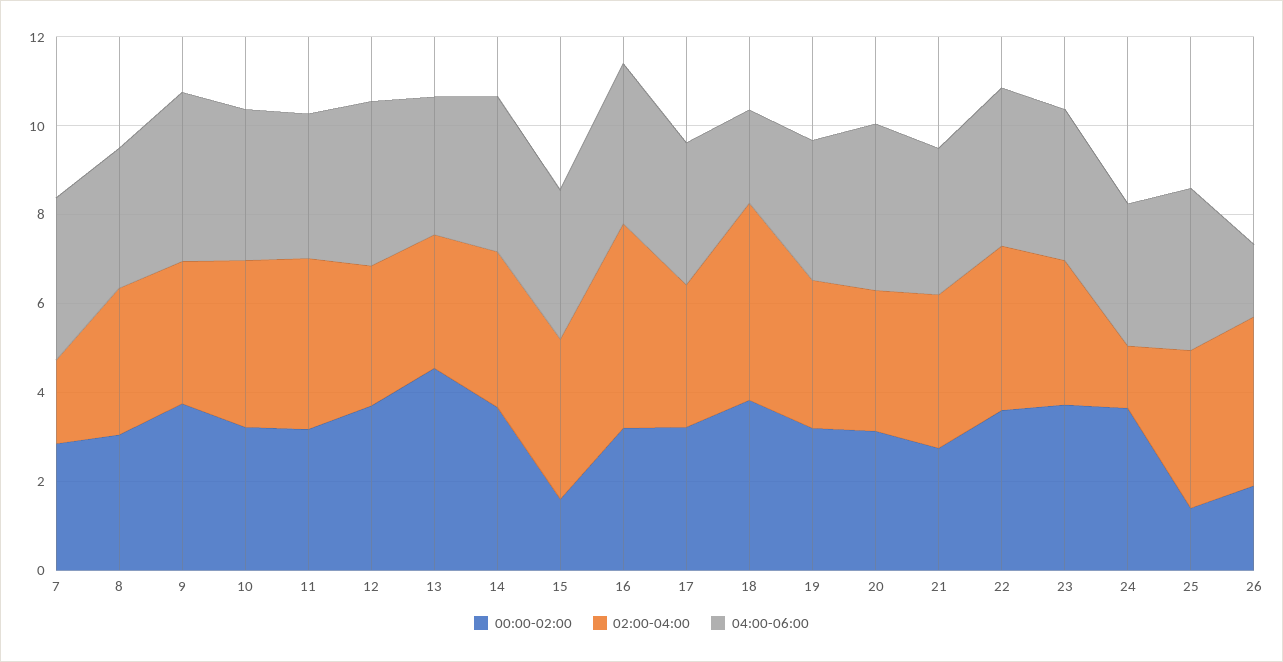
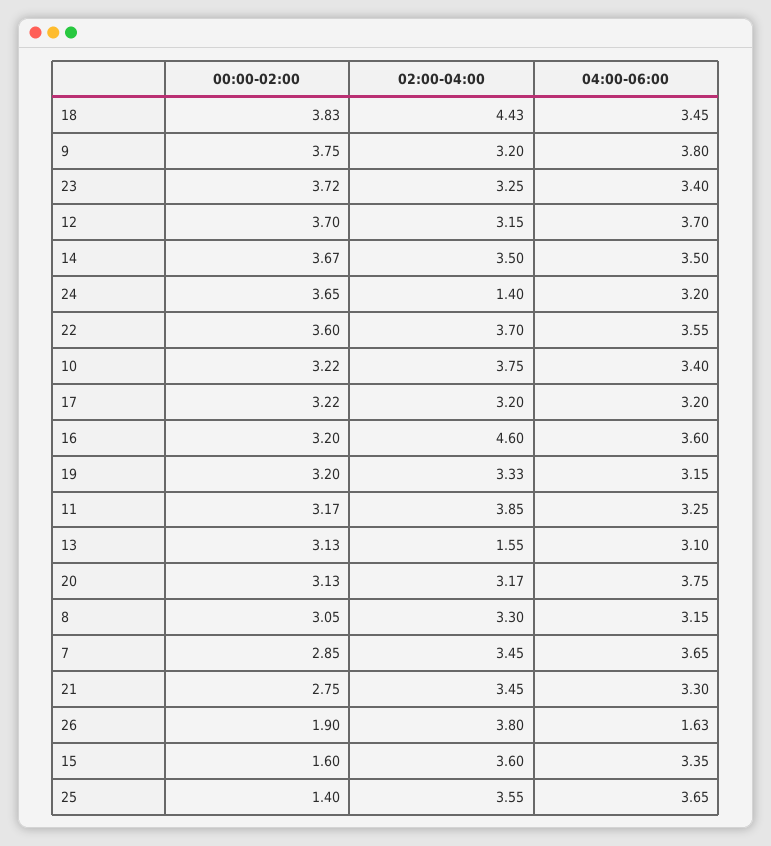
02:00-04:00, 7: 2 -> 3.45
00:00-02:00, 13: 4.5 -> 3.13
02:00-04:00, 13: 3 -> 1.55
04:00-06:00, 18: 2 -> 3.45

